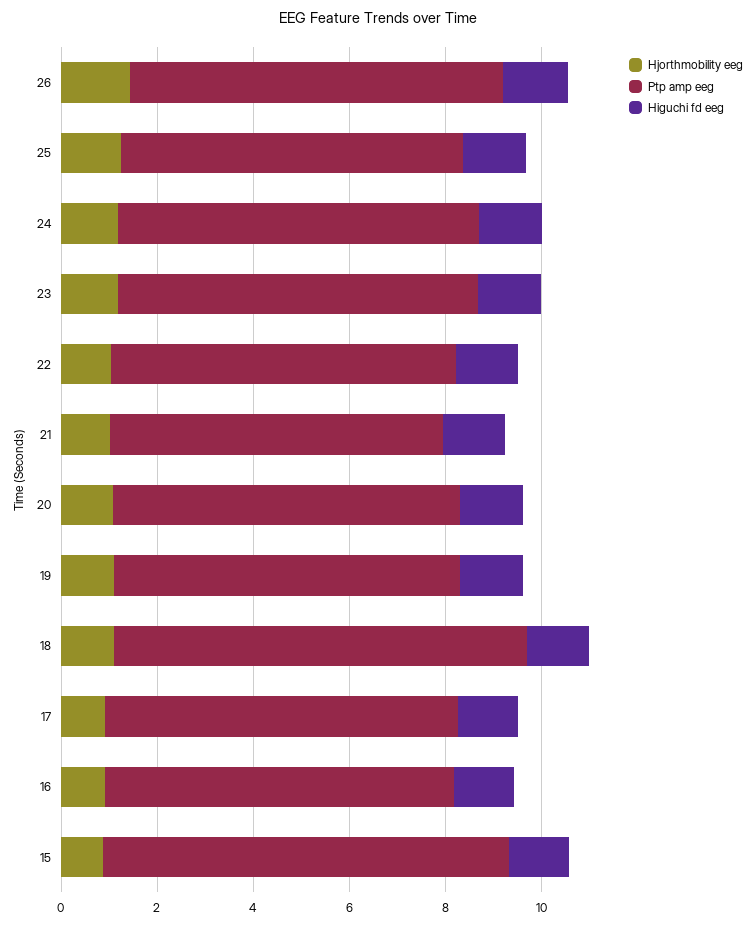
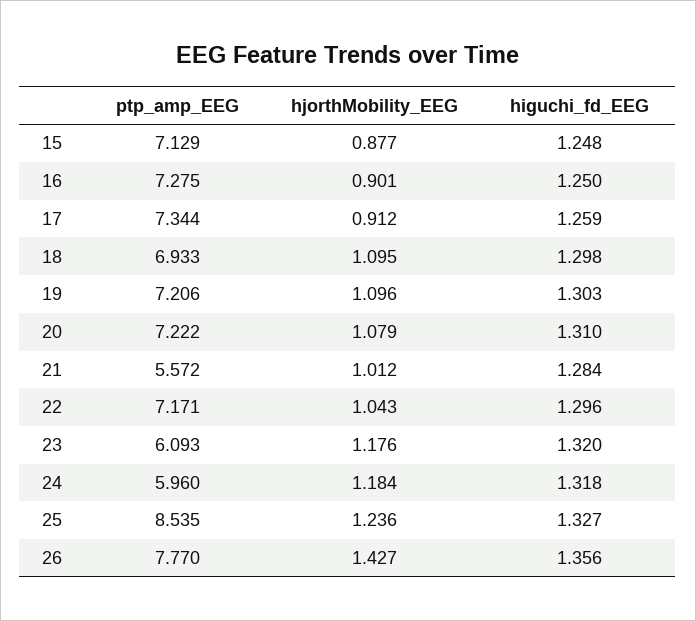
Ptp amp eeg, 25: 7 -> 8.535
Ptp amp eeg, 24: 7.5 -> 5.96
Ptp amp eeg, 23: 7.5 -> 6.093
Ptp amp eeg, 21: 7 -> 5.572
Ptp amp eeg, 18: 8.5 -> 6.933
Ptp amp eeg, 15: 8.5 -> 7.129

